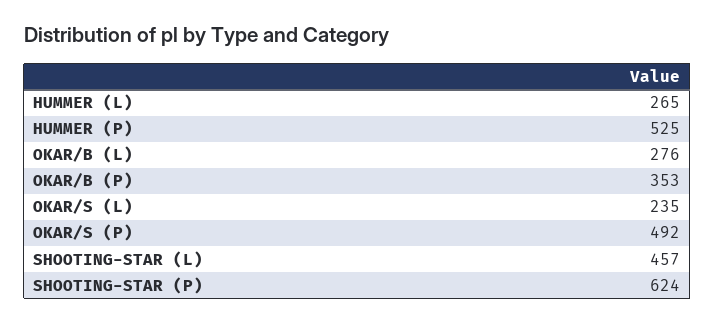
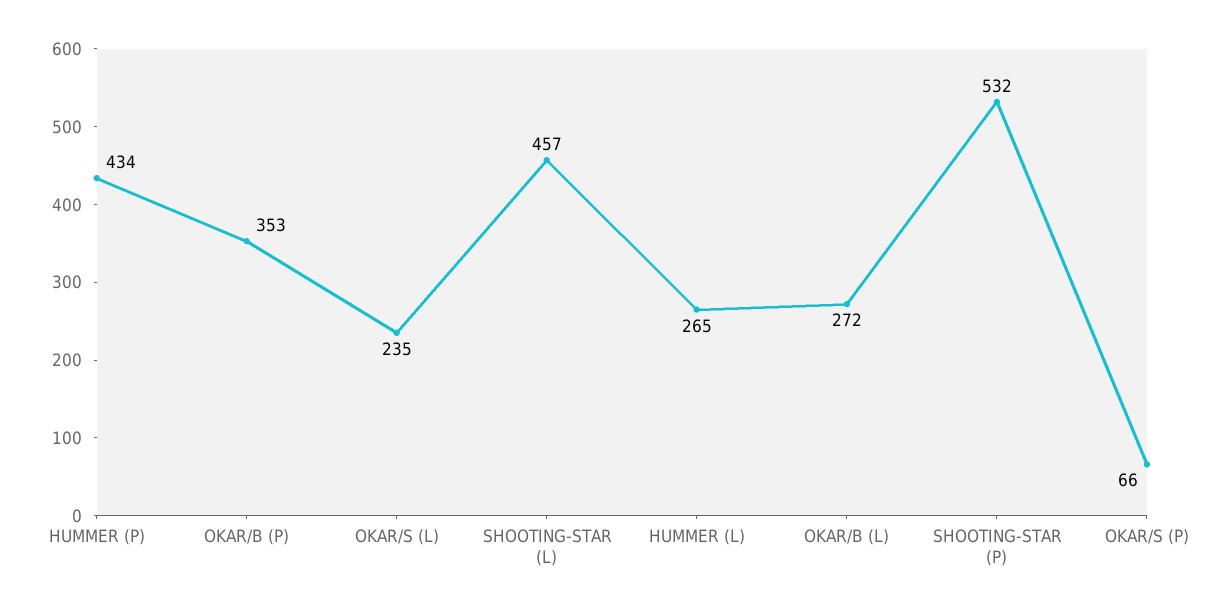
HUMMER (P): 525 -> 434
OKAR/B (L): 276 -> 272
OKAR/S (P): 492 -> 66
SHOOTING-STAR (P): 624 -> 532

